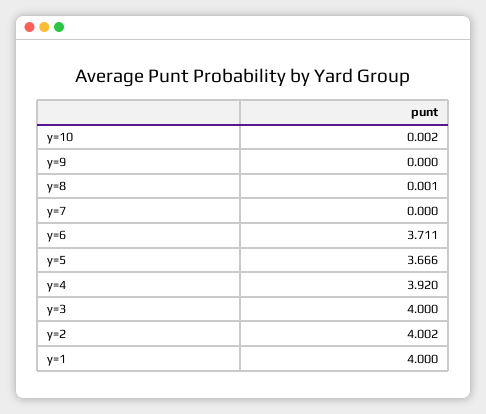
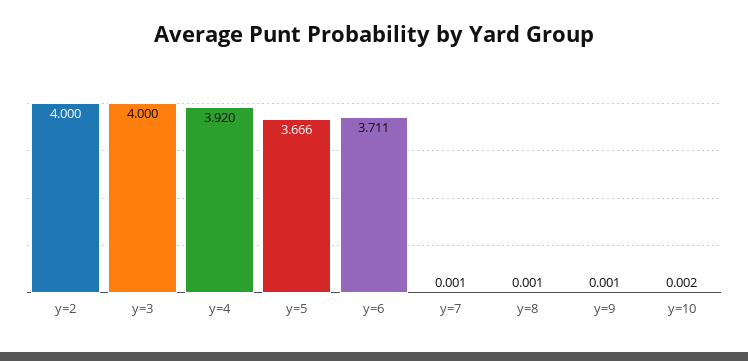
y=9: 0 -> 0.001
y=7: 0 -> 0.001
y=2: 4.002 -> 4
y=1: 4 -> none

